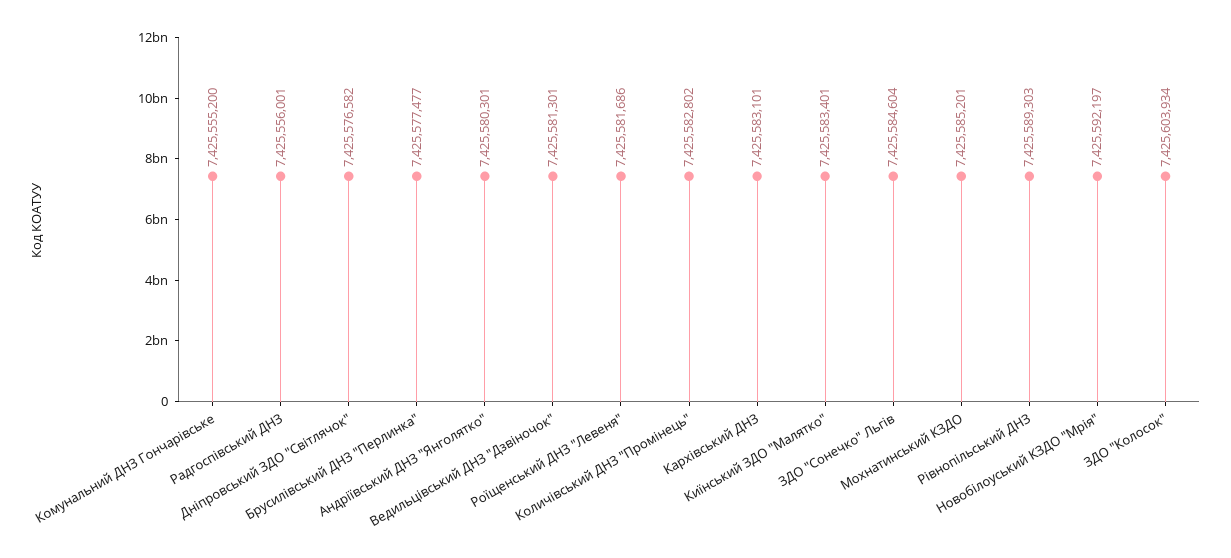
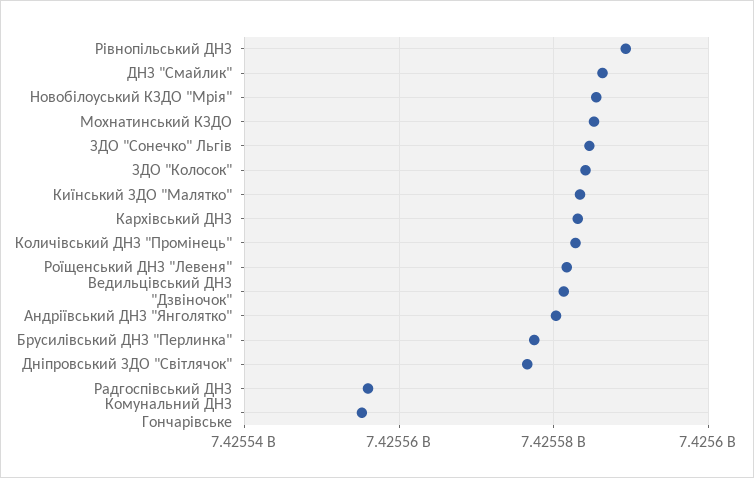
Новобілоуський КЗДО "Мрія": 7425592197 -> 7425586000
ЗДО "Колосок": 7425603934 -> 7425584000
ДНЗ "Смайлик": none -> 7425586000

